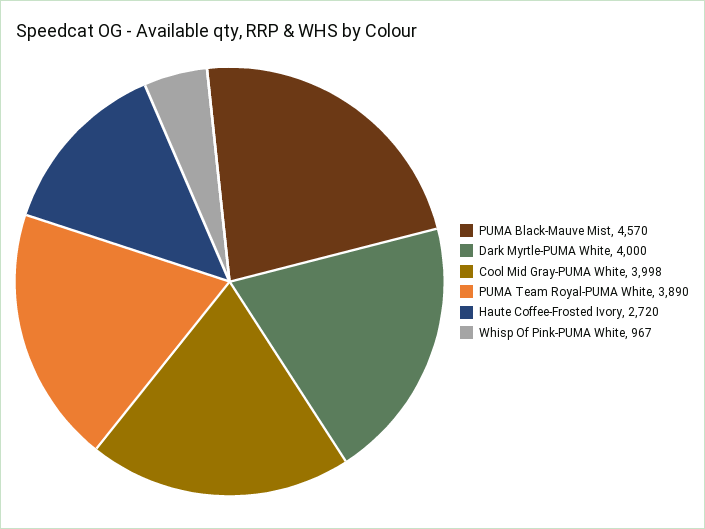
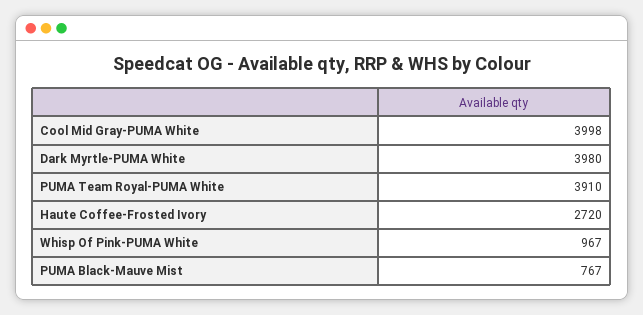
PUMA Black-Mauve Mist: 4570 -> 767
Dark Myrtle-PUMA White: 4000 -> 3980
PUMA Team Royal-PUMA White: 3890 -> 3910

